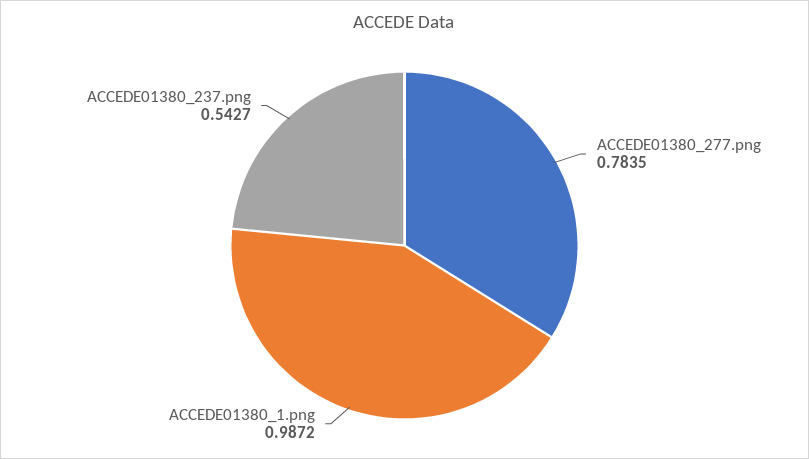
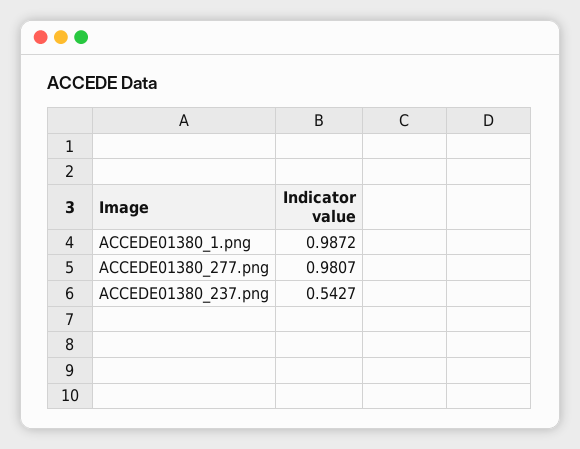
ACCEDE01380_277.png: 0.7835 -> 0.9807

